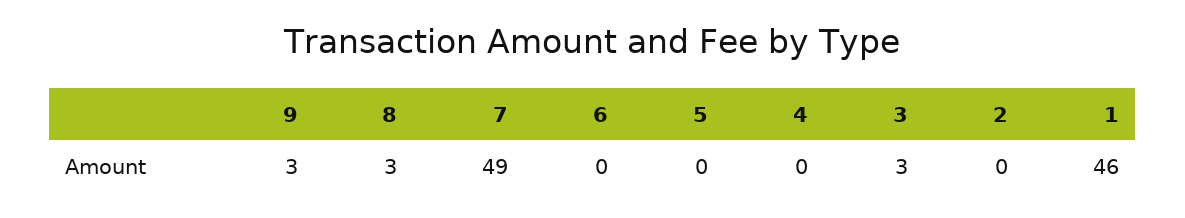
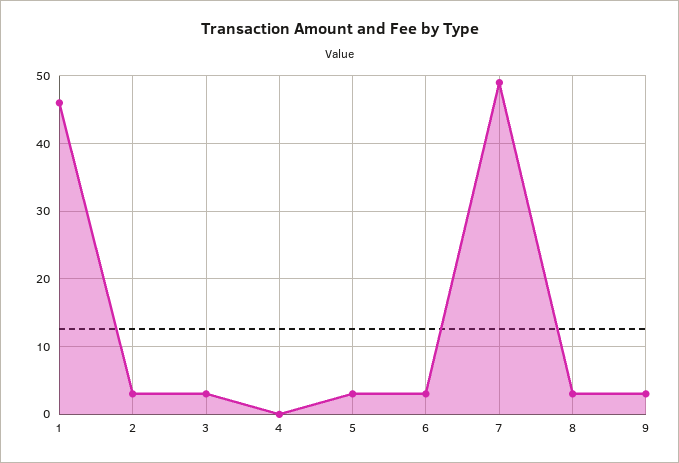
6: 0 -> 3
5: 0 -> 3
2: 0 -> 3

